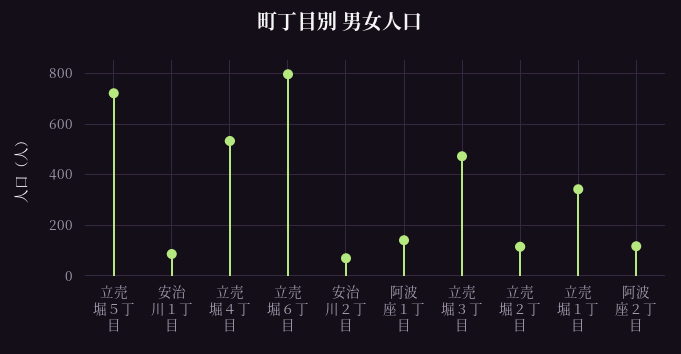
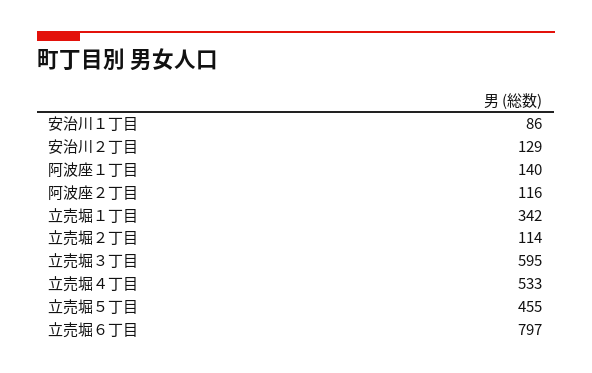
立売堀５丁目: 725 -> 455
安治川２丁目: 75 -> 129
立売堀３丁目: 475 -> 595

